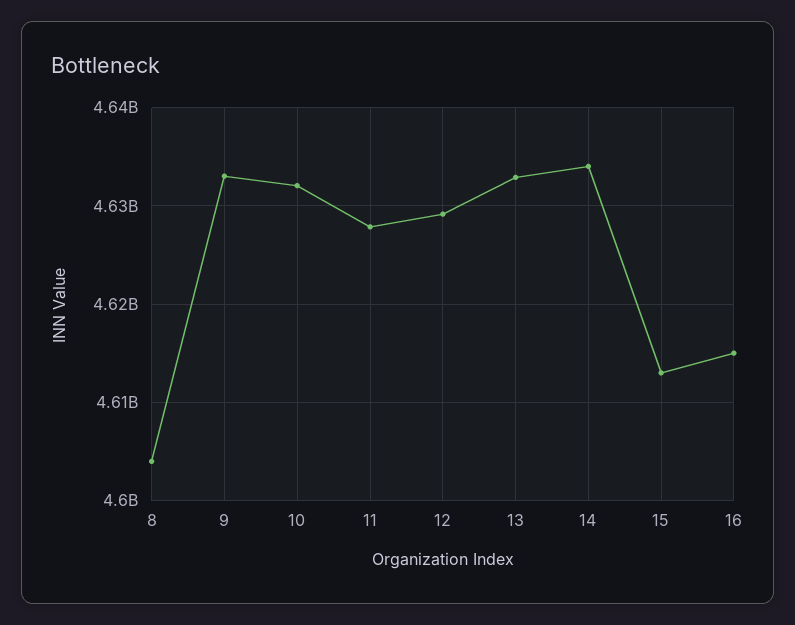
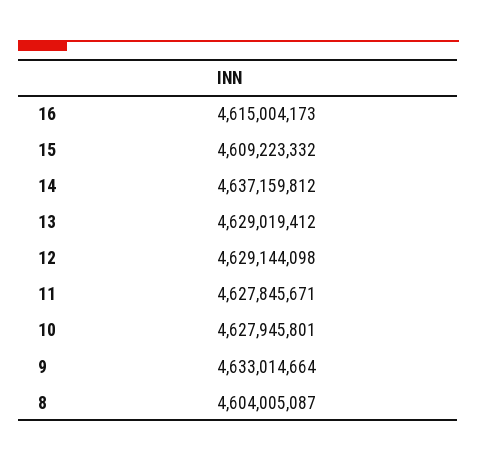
10: 4632000000 -> 4627945801
13: 4633000000 -> 4629019412
14: 4634000000 -> 4637159812
15: 4613000000 -> 4609223332

